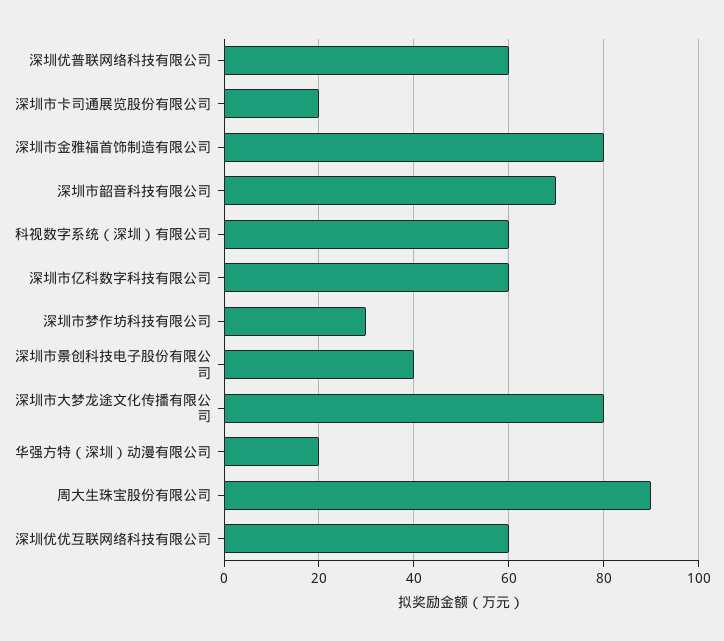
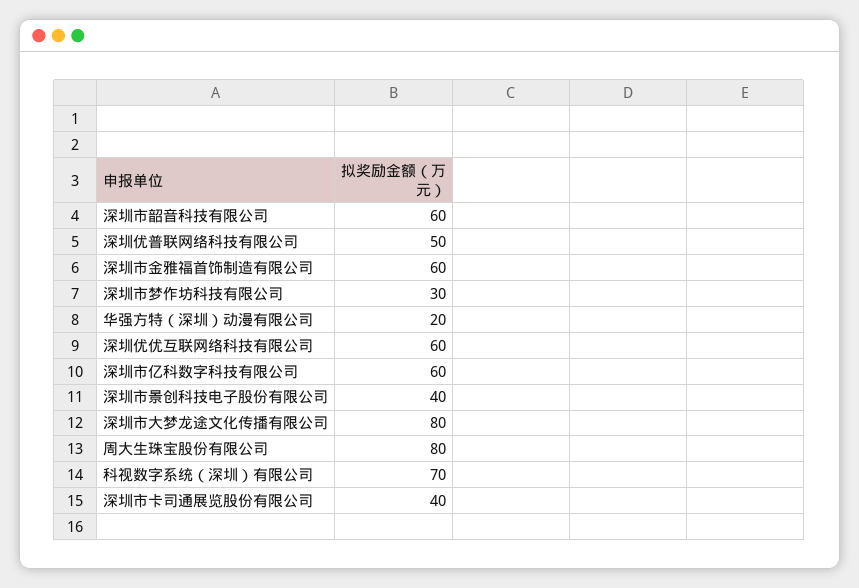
深圳优普联网络科技有限公司: 60 -> 50
深圳市卡司通展览股份有限公司: 20 -> 40
深圳市金雅福首饰制造有限公司: 80 -> 60
深圳市韶音科技有限公司: 70 -> 60
科视数字系统（深圳）有限公司: 60 -> 70
周大生珠宝股份有限公司: 90 -> 80

